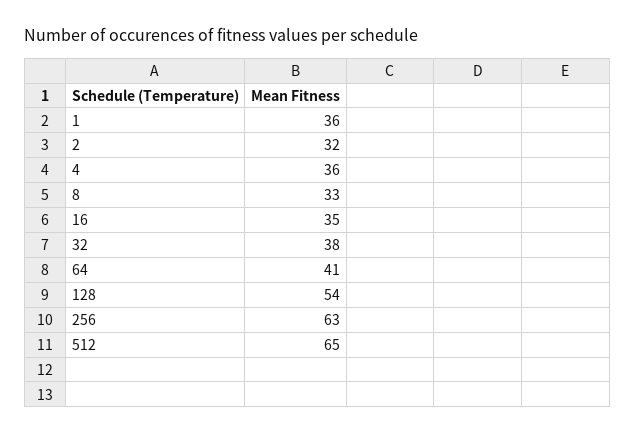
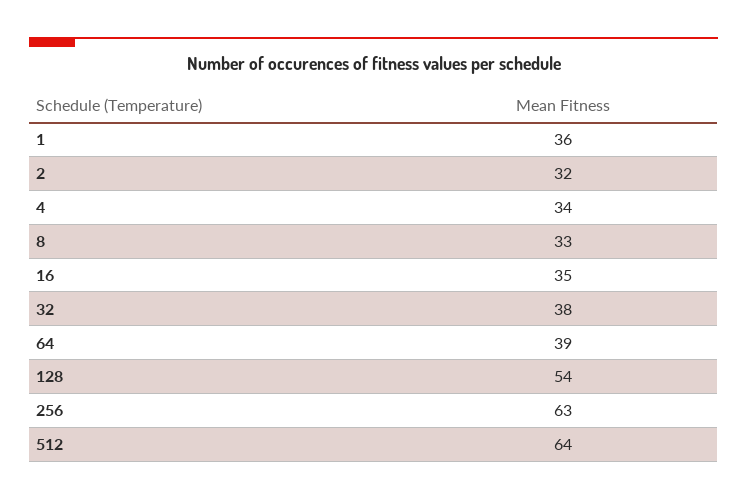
4: 36 -> 34
64: 41 -> 39
512: 65 -> 64

